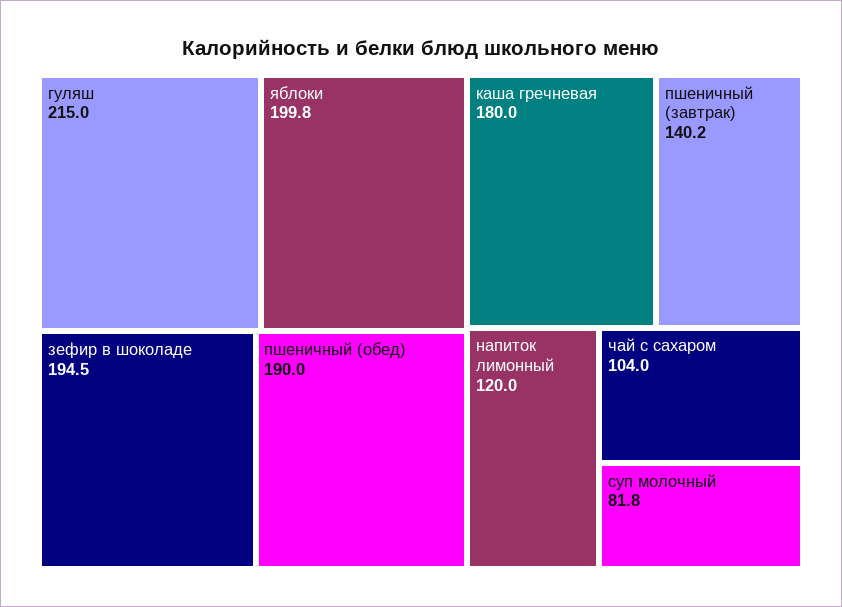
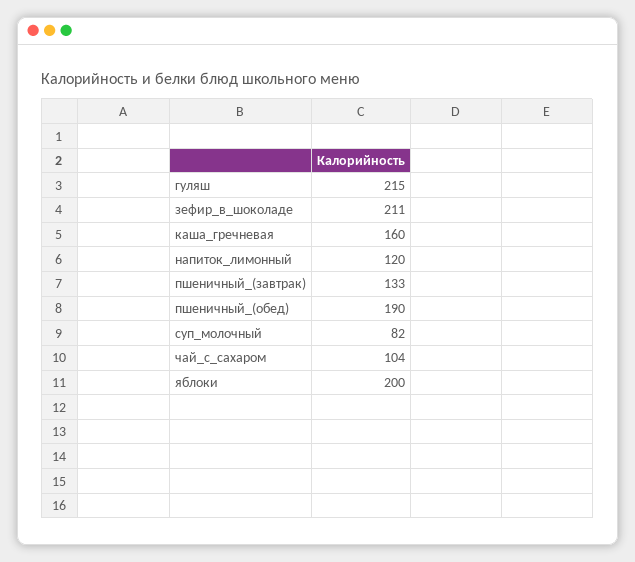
зефир в шоколаде: 194.5 -> 211
каша гречневая: 180 -> 160
пшеничный (завтрак): 140.2 -> 133

